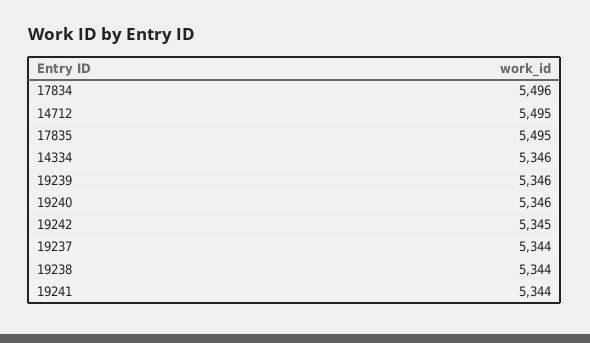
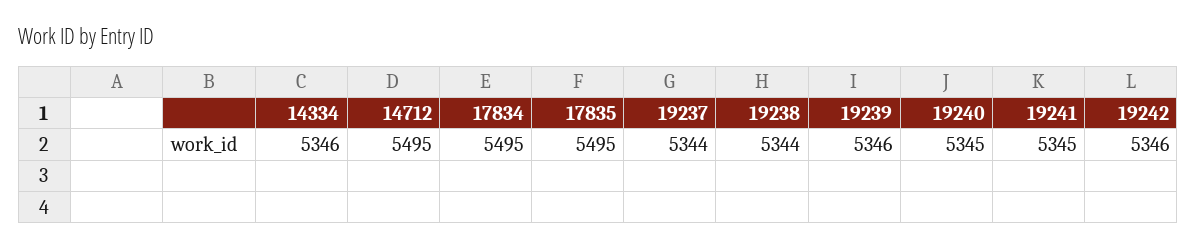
17834: 5496 -> 5495
19240: 5346 -> 5345
19242: 5345 -> 5346
19241: 5344 -> 5345

